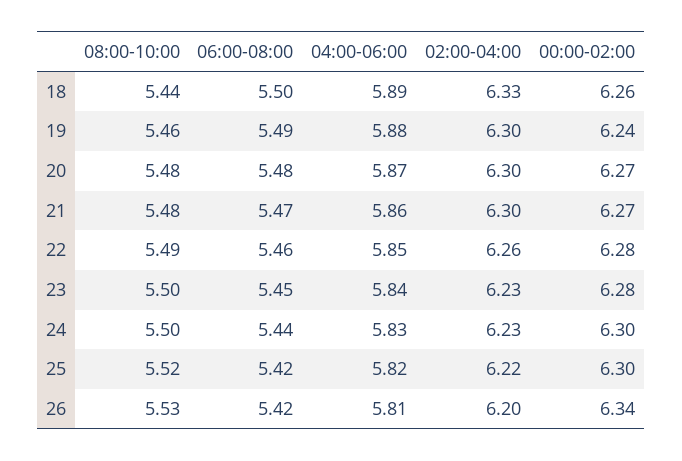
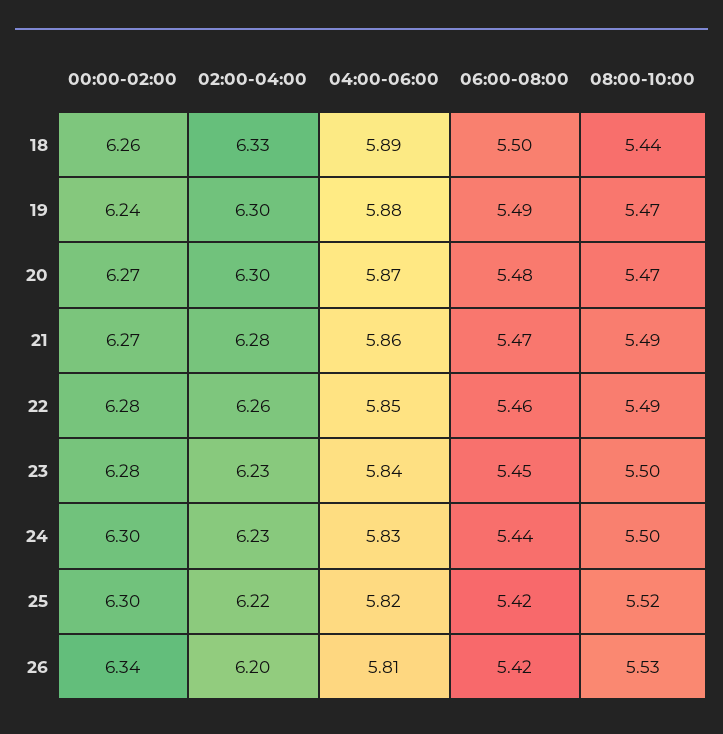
08:00-10:00, 19: 5.46 -> 5.47
08:00-10:00, 20: 5.48 -> 5.47
08:00-10:00, 21: 5.48 -> 5.49
02:00-04:00, 21: 6.3 -> 6.28

